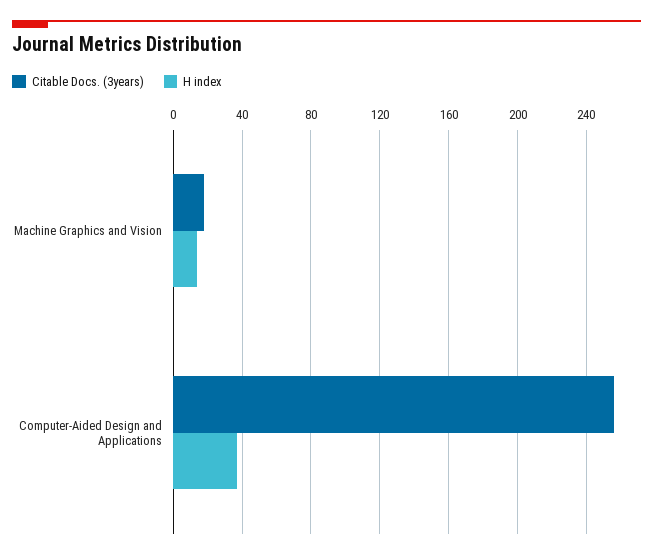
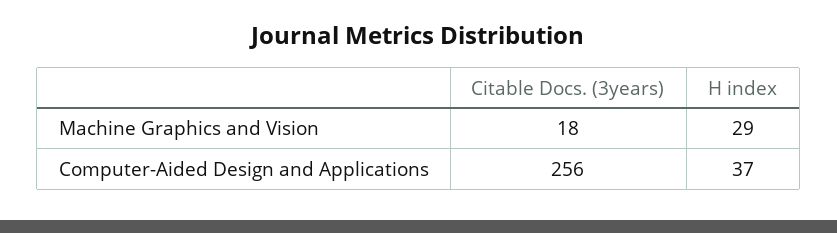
H index, Machine Graphics and Vision: 15 -> 29

